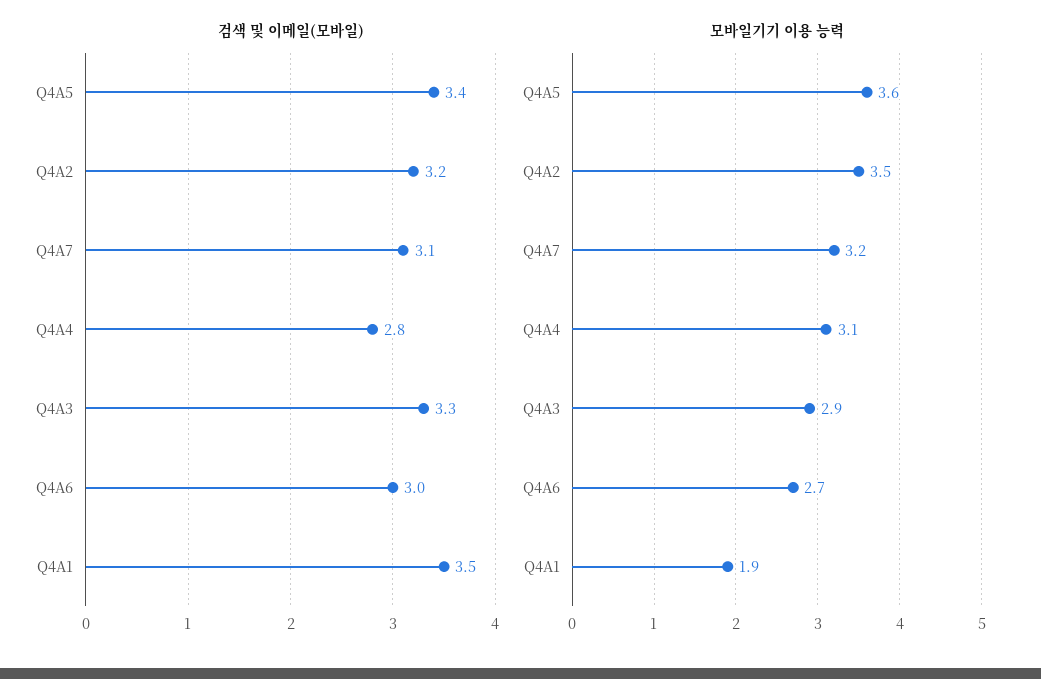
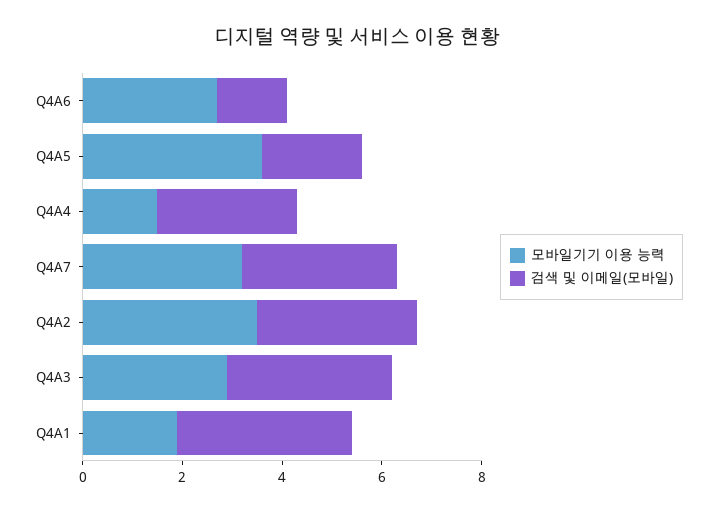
검색 및 이메일(모바일), Q4A5: 3.4 -> 2
검색 및 이메일(모바일), Q4A6: 3 -> 1.5
모바일기기 이용 능력, Q4A4: 3.1 -> 1.5

